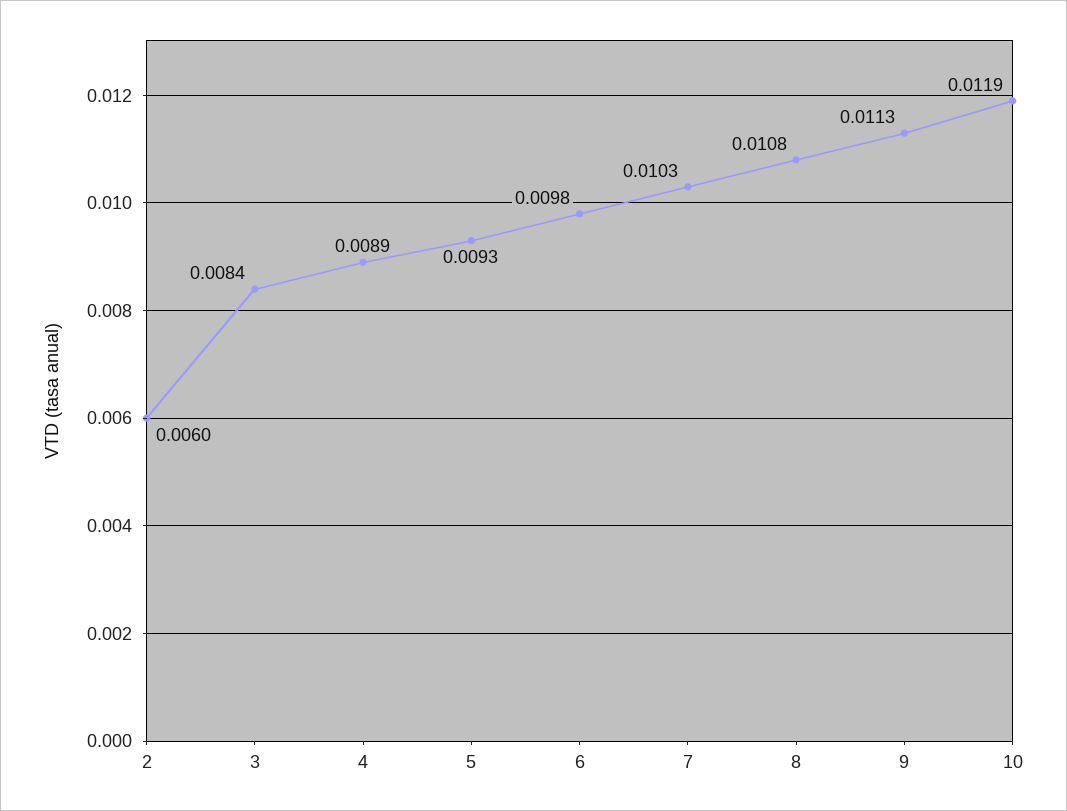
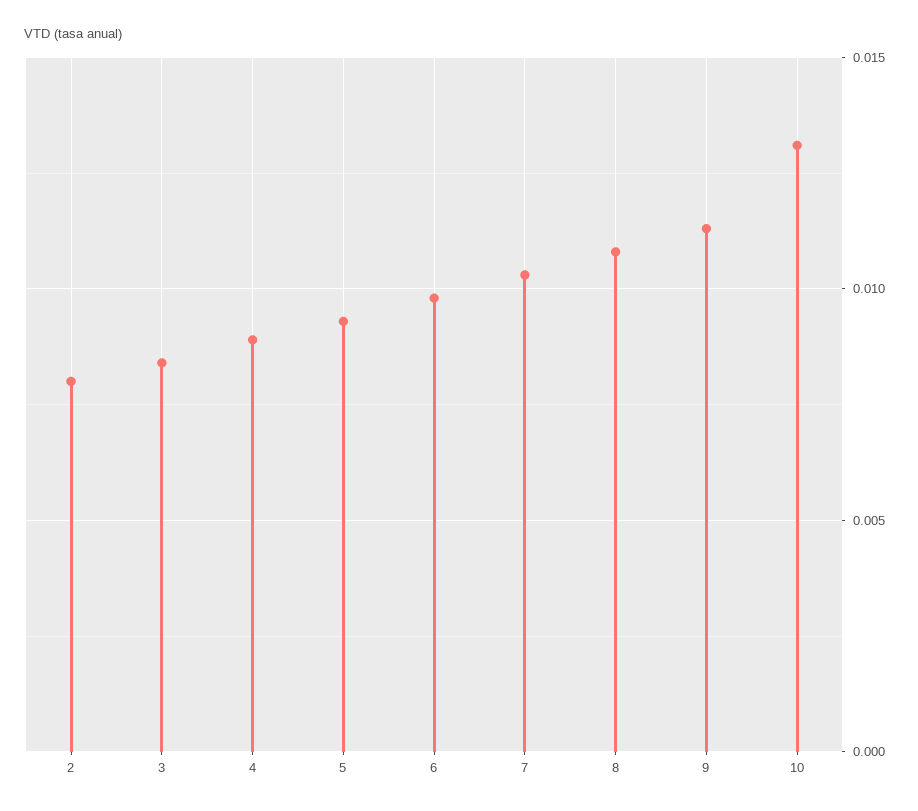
2: 0.006 -> 0.008
10: 0.0119 -> 0.013

